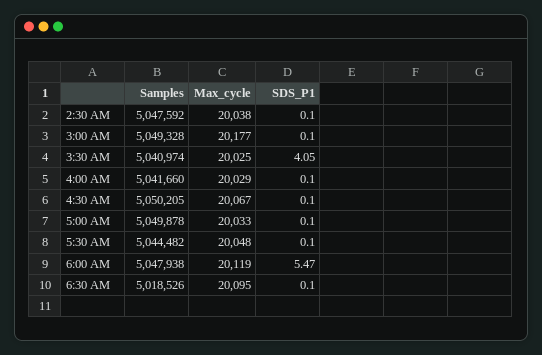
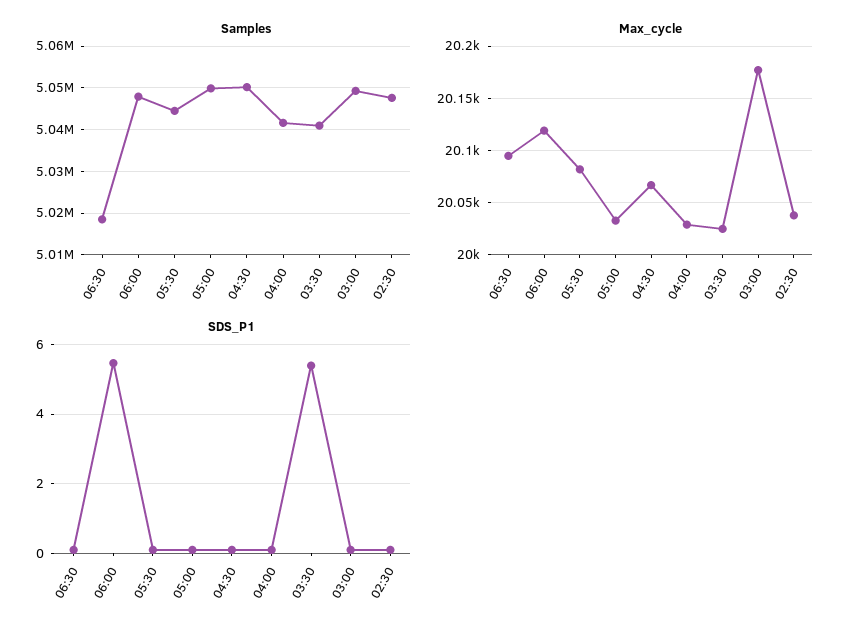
SDS_P1, 3:30 AM: 4.05 -> 5.4
Max_cycle, 5:30 AM: 20048 -> 20080

